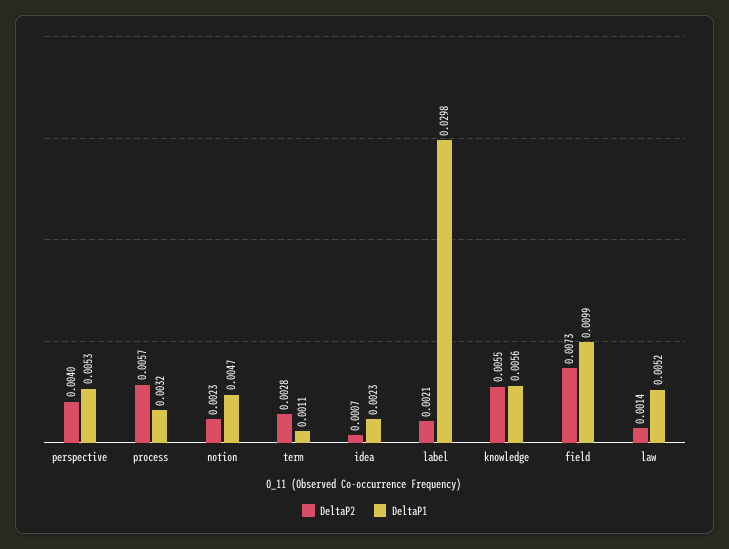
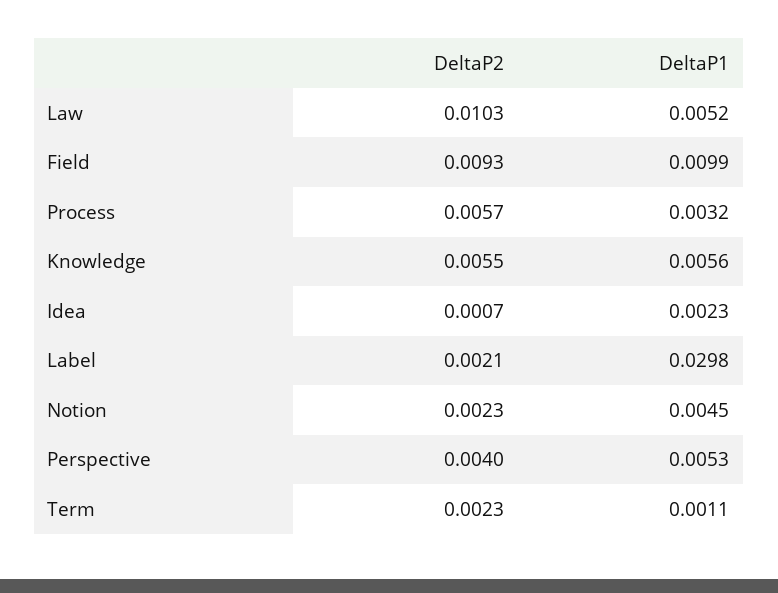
DeltaP1, notion: 0.0047 -> 0.0045
DeltaP2, term: 0.0028 -> 0.0023
DeltaP2, field: 0.0073 -> 0.0093
DeltaP2, law: 0.0014 -> 0.0103

